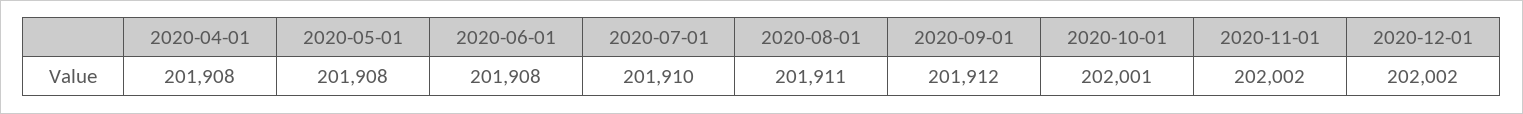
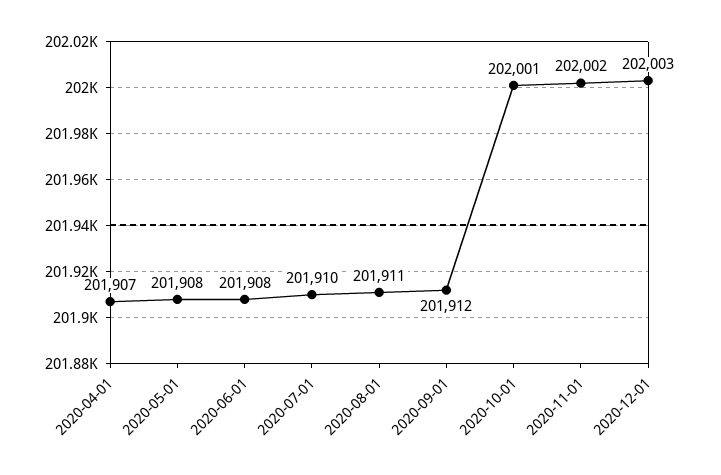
2020-04-01: 201908 -> 201907
2020-12-01: 202002 -> 202003

